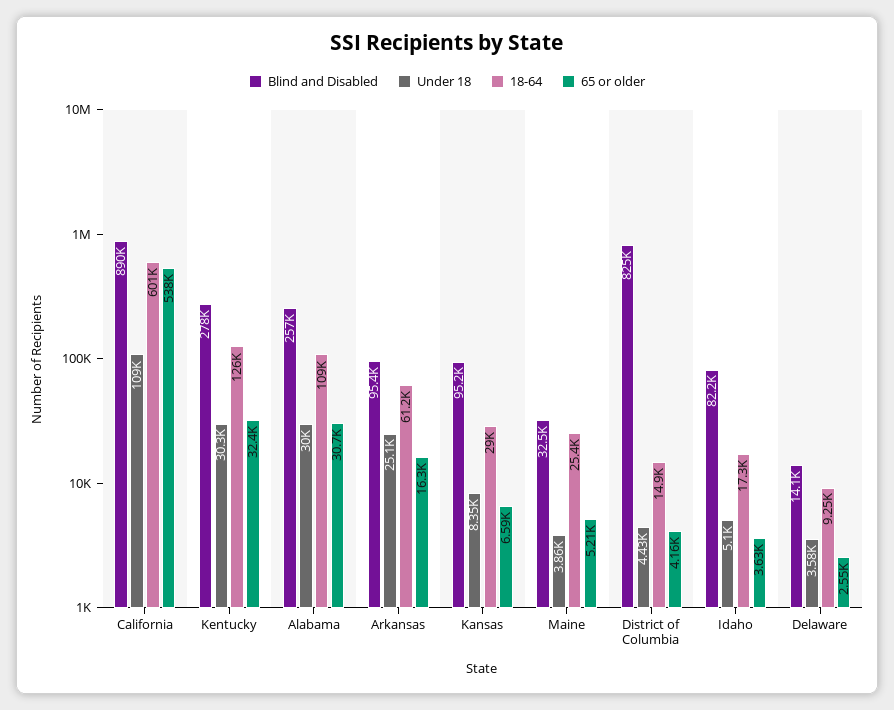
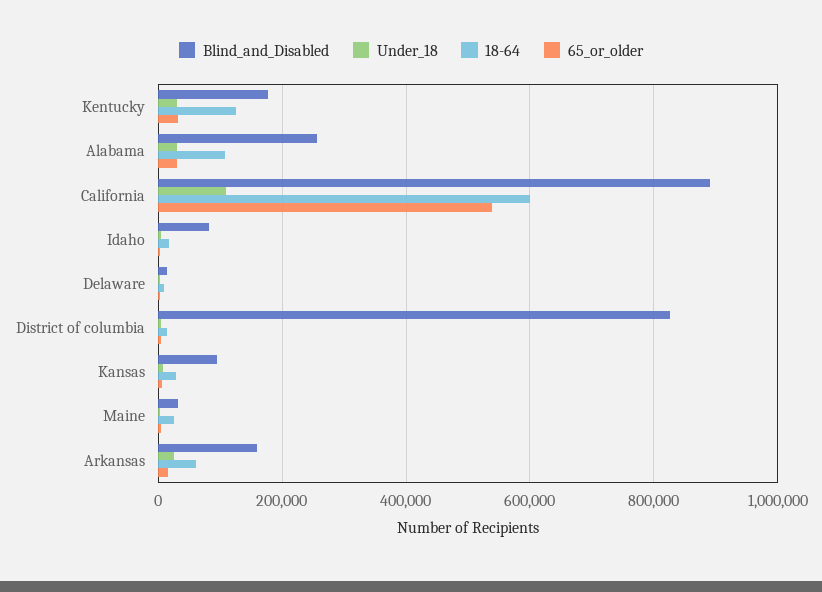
Blind and Disabled, Kentucky: 278000 -> 180000
Blind and Disabled, Arkansas: 95400 -> 160000

